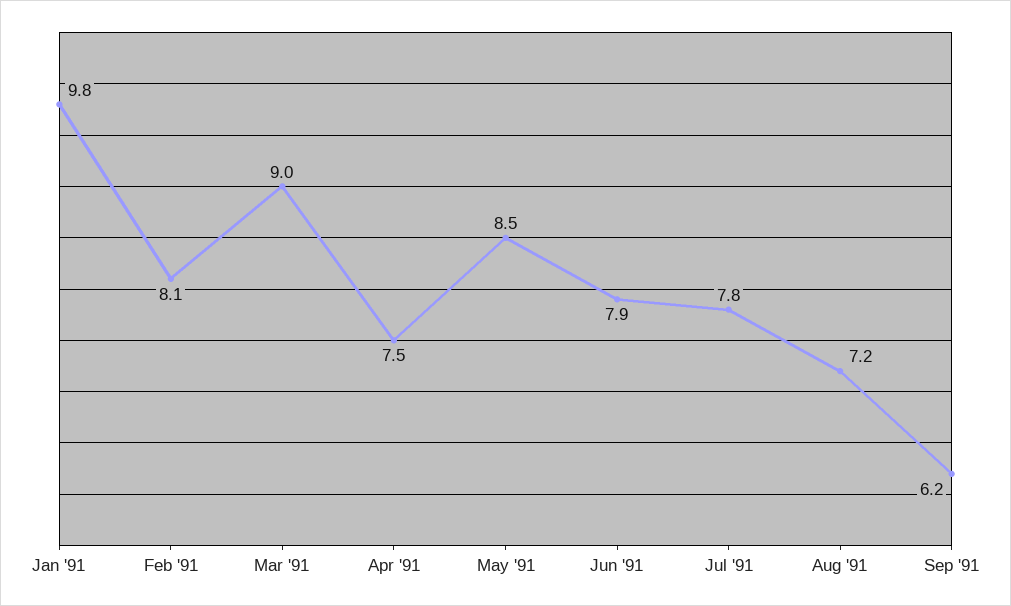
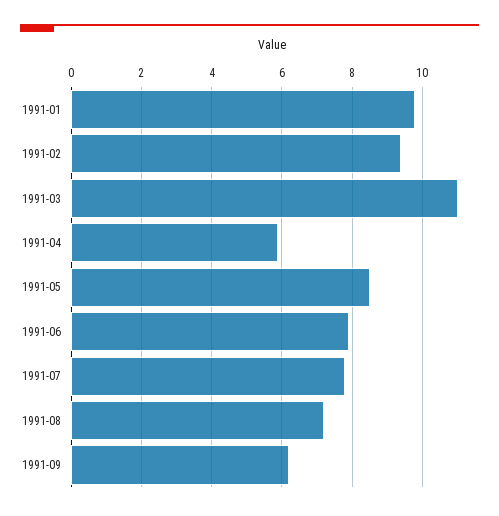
Feb '91: 8.1 -> 9.5
Mar '91: 9 -> 11
Apr '91: 7.5 -> 6

